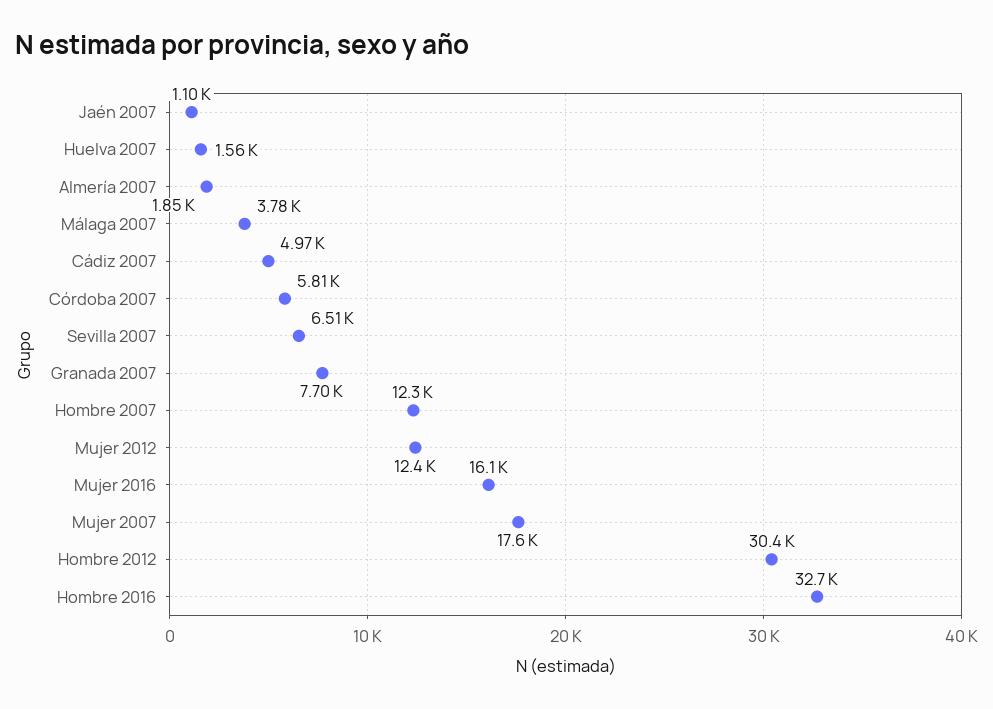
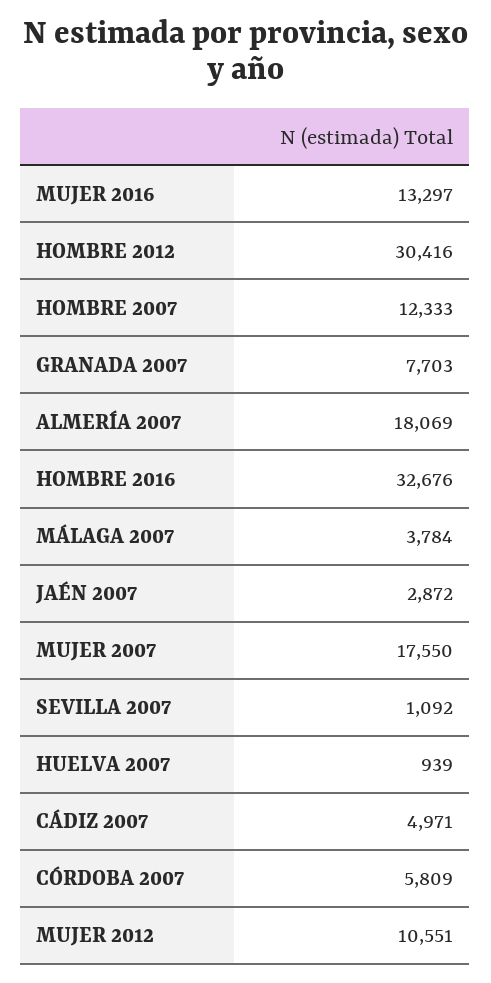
Jaén 2007: 1100 -> 2872
Huelva 2007: 1560 -> 939
Almería 2007: 1850 -> 18069
Sevilla 2007: 6510 -> 1092
Mujer 2012: 12400 -> 10551
Mujer 2016: 16100 -> 13297

